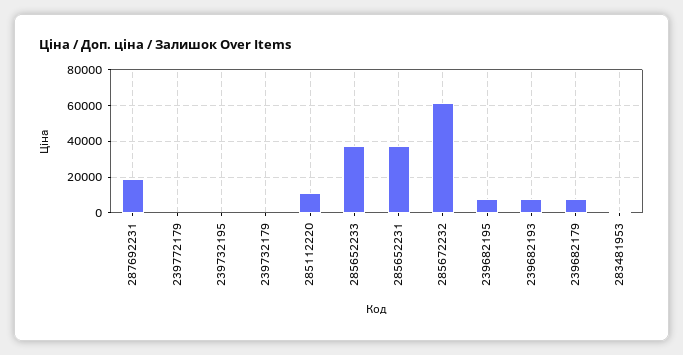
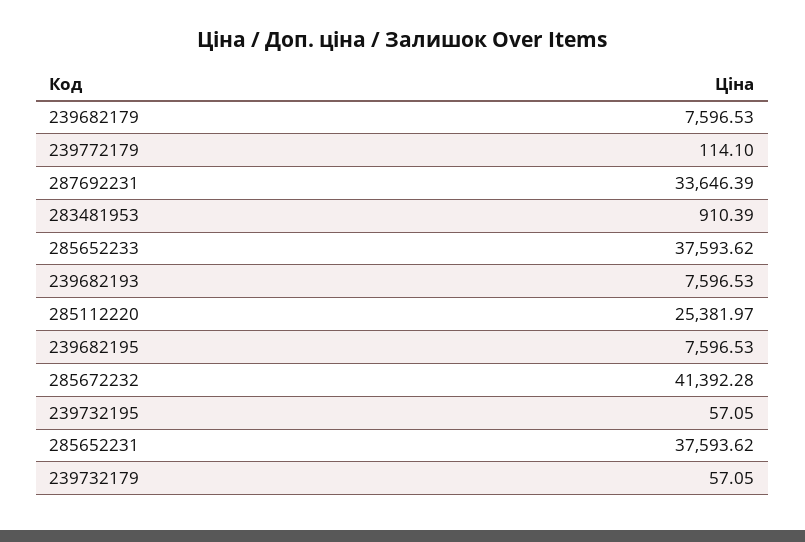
287692231: 20000 -> 33646.39
285112220: 10000 -> 25381.97
285672232: 60000 -> 41392.28

